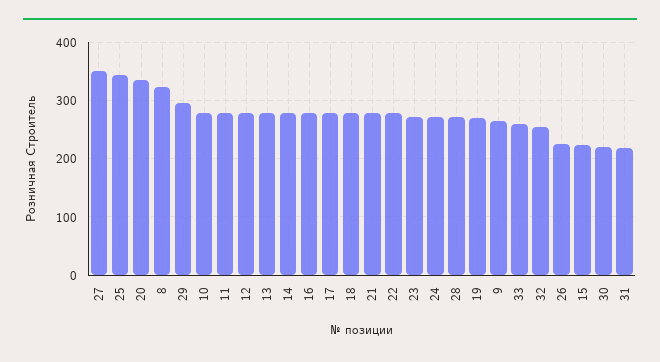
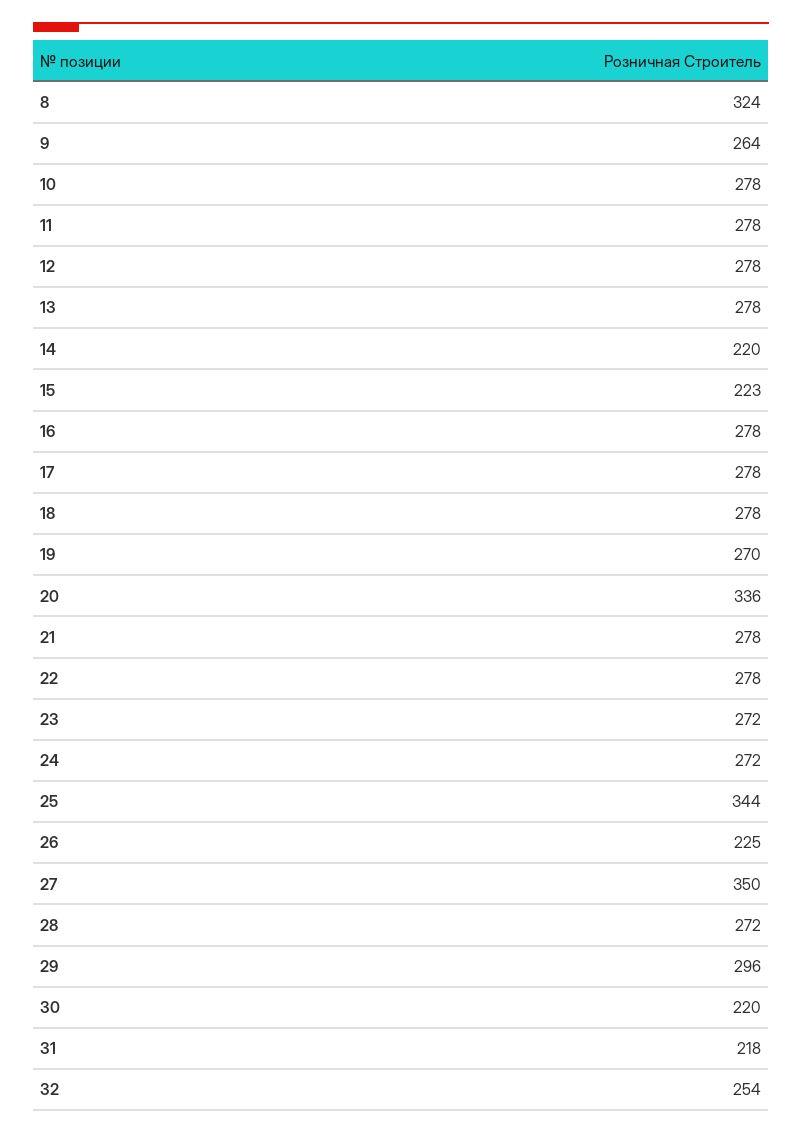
14: 280 -> 220
33: 260 -> none

